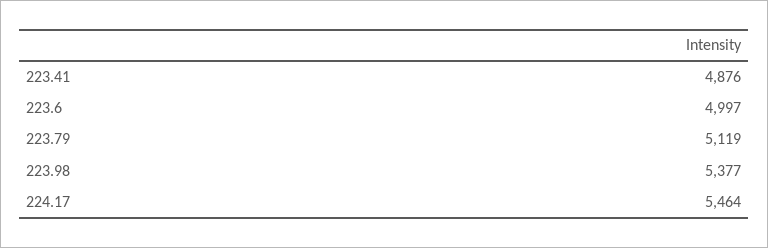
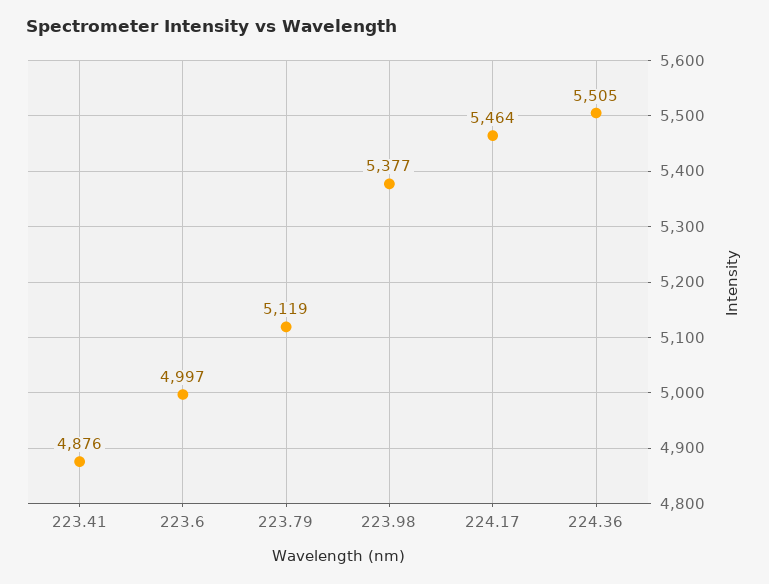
224.36: none -> 5505

